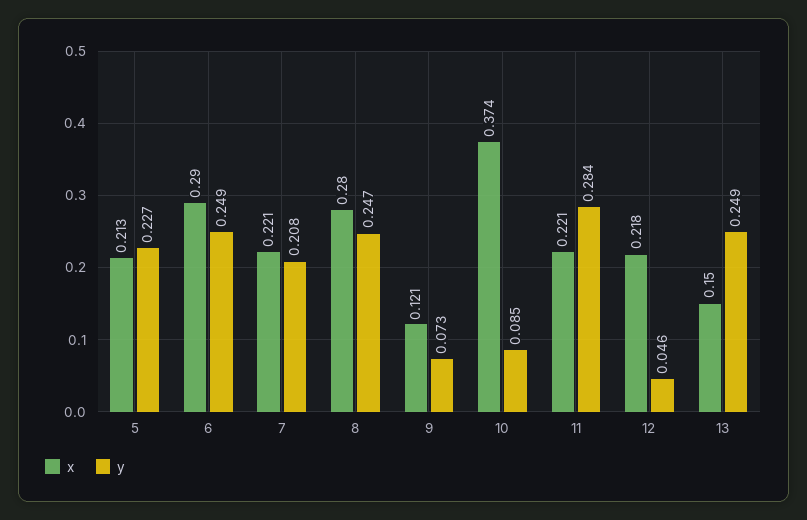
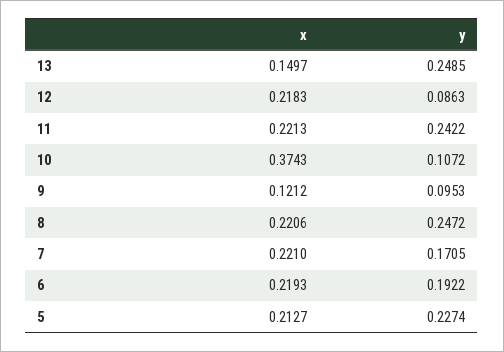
x, 6: 0.29 -> 0.2193
y, 6: 0.249 -> 0.1922
y, 7: 0.208 -> 0.1705
x, 8: 0.28 -> 0.2206
y, 9: 0.073 -> 0.0953
y, 10: 0.085 -> 0.1072
y, 11: 0.284 -> 0.2422
y, 12: 0.046 -> 0.0863

